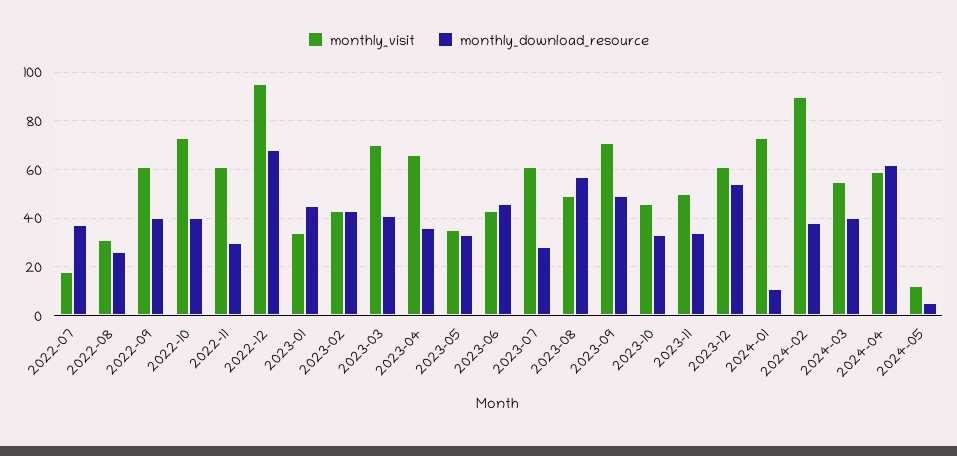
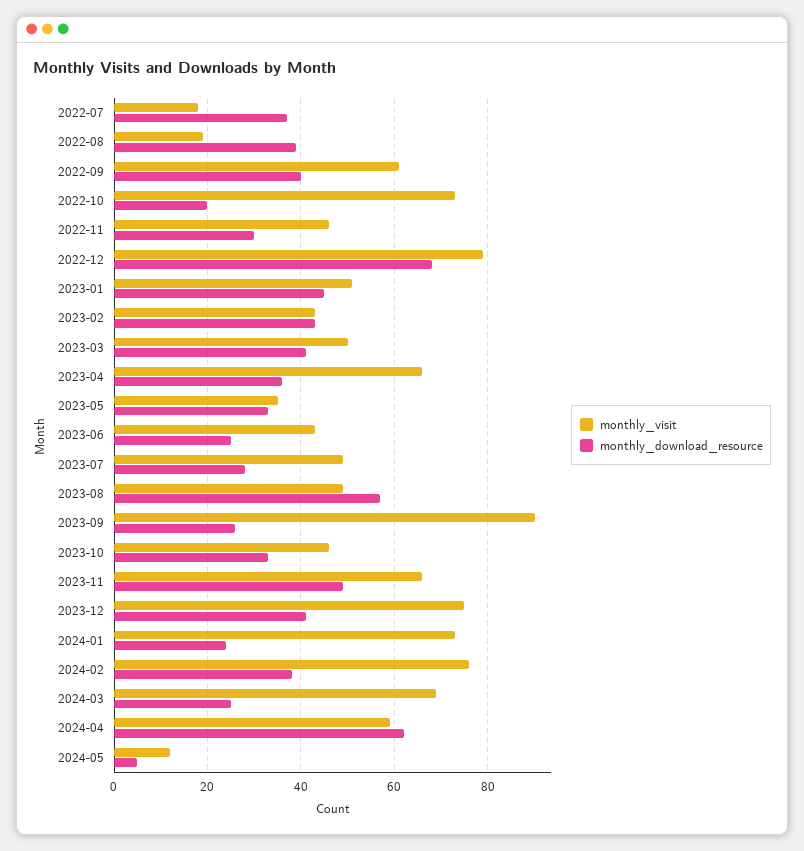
monthly_visit, 2022-08: 30 -> 20
monthly_download_resource, 2022-08: 25 -> 40
monthly_download_resource, 2022-10: 40 -> 20
monthly_visit, 2022-11: 60 -> 45
monthly_visit, 2022-12: 95 -> 80
monthly_visit, 2023-01: 35 -> 50
monthly_visit, 2023-03: 70 -> 50
monthly_download_resource, 2023-06: 45 -> 25
monthly_visit, 2023-07: 60 -> 50
monthly_visit, 2023-09: 70 -> 90
monthly_download_resource, 2023-09: 50 -> 25
monthly_visit, 2023-11: 50 -> 65
monthly_download_resource, 2023-11: 35 -> 50
monthly_visit, 2023-12: 60 -> 75
monthly_download_resource, 2023-12: 55 -> 40
monthly_download_resource, 2024-01: 10 -> 25
monthly_visit, 2024-02: 90 -> 75
monthly_visit, 2024-03: 55 -> 70
monthly_download_resource, 2024-03: 40 -> 25

